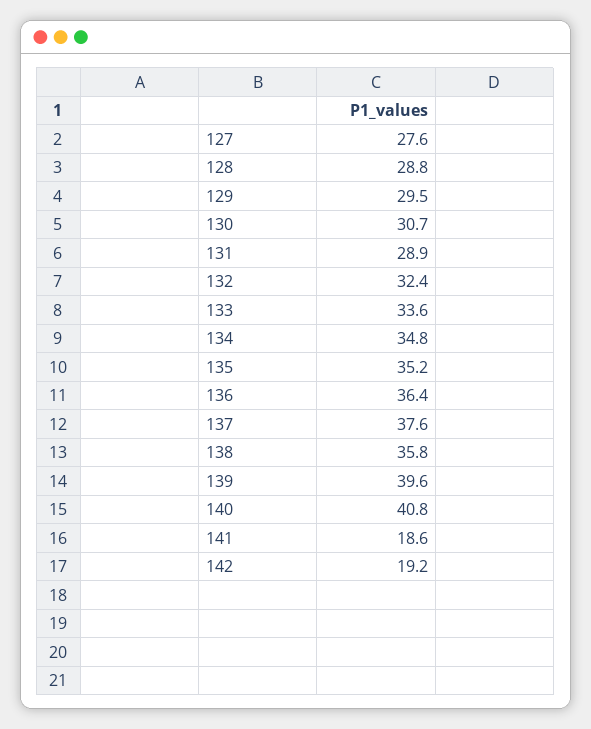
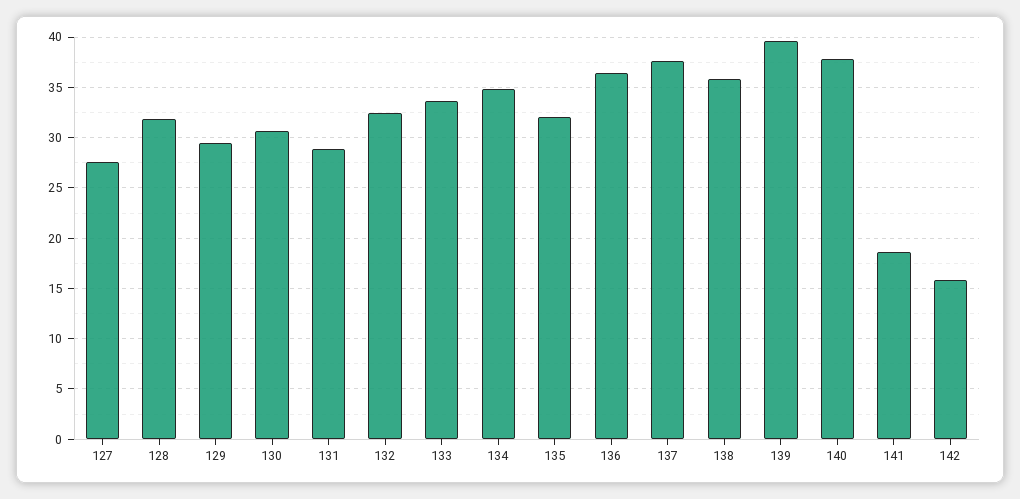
128: 28.8 -> 32
135: 35.2 -> 32
140: 40.8 -> 38
142: 19.2 -> 16

